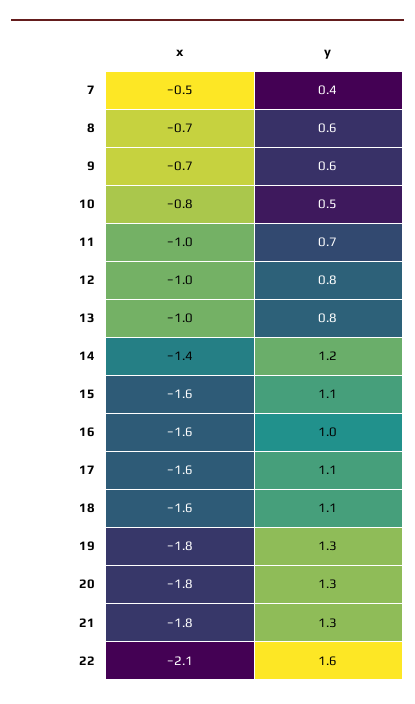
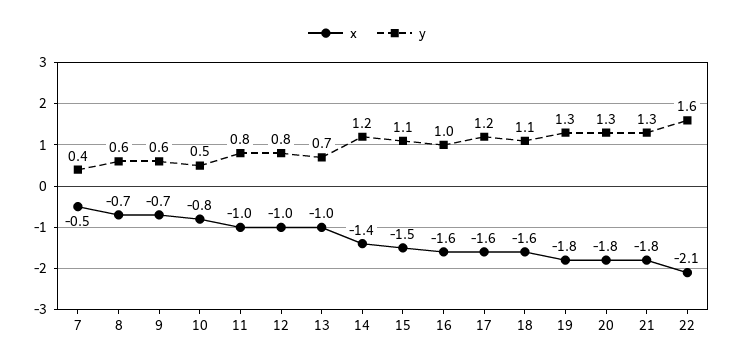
y, 11: 0.7 -> 0.8
y, 13: 0.8 -> 0.7
x, 15: -1.6 -> -1.5
y, 17: 1.1 -> 1.2

